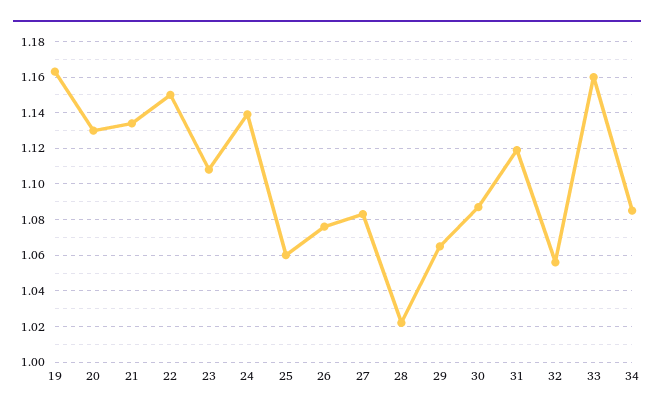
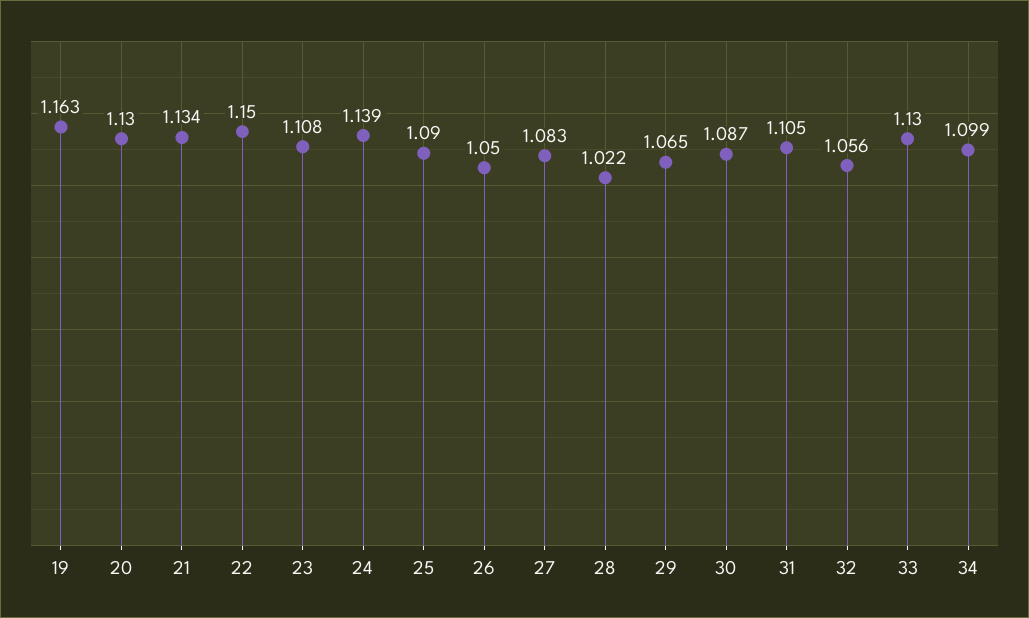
25: 1.06 -> 1.09
26: 1.075 -> 1.05
31: 1.12 -> 1.105
33: 1.16 -> 1.13
34: 1.085 -> 1.099

